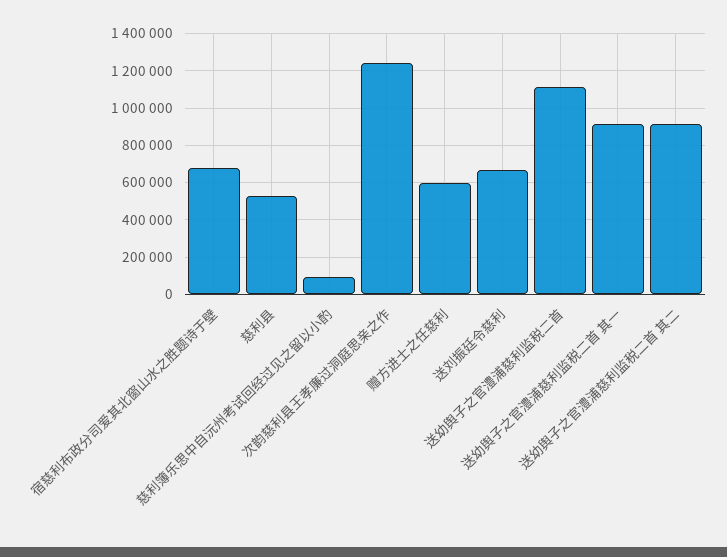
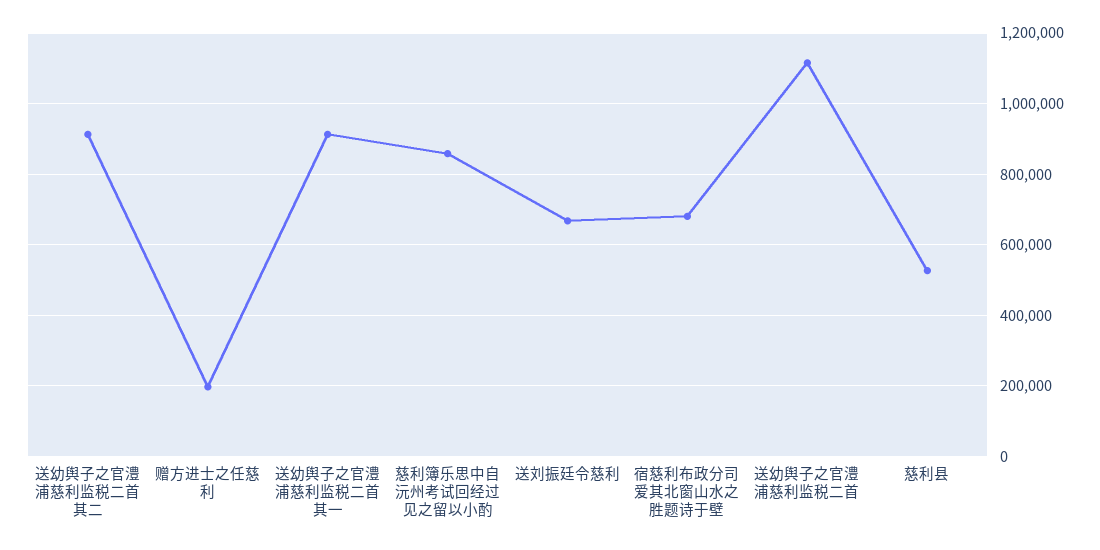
慈利簿乐思中自沅州考试回经过见之留以小酌: 100000 -> 860000
次韵慈利县王孝廉过洞庭思亲之作: 1250000 -> none
赠方进士之任慈利: 600000 -> 200000

